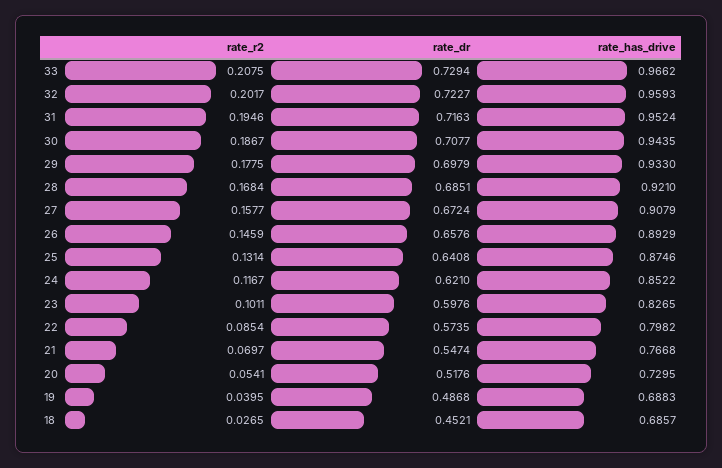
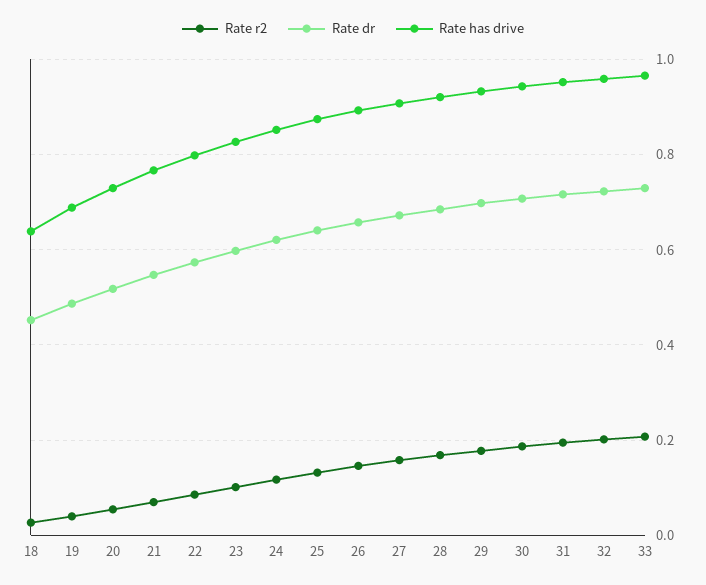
rate_has_drive, 18: 0.6857 -> 0.64

